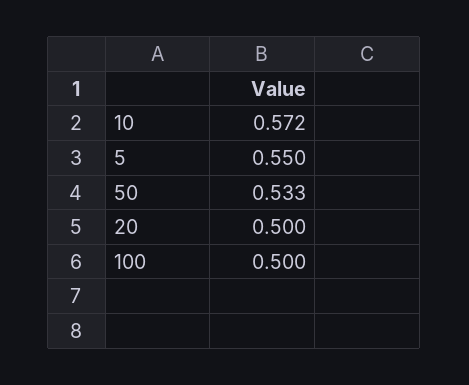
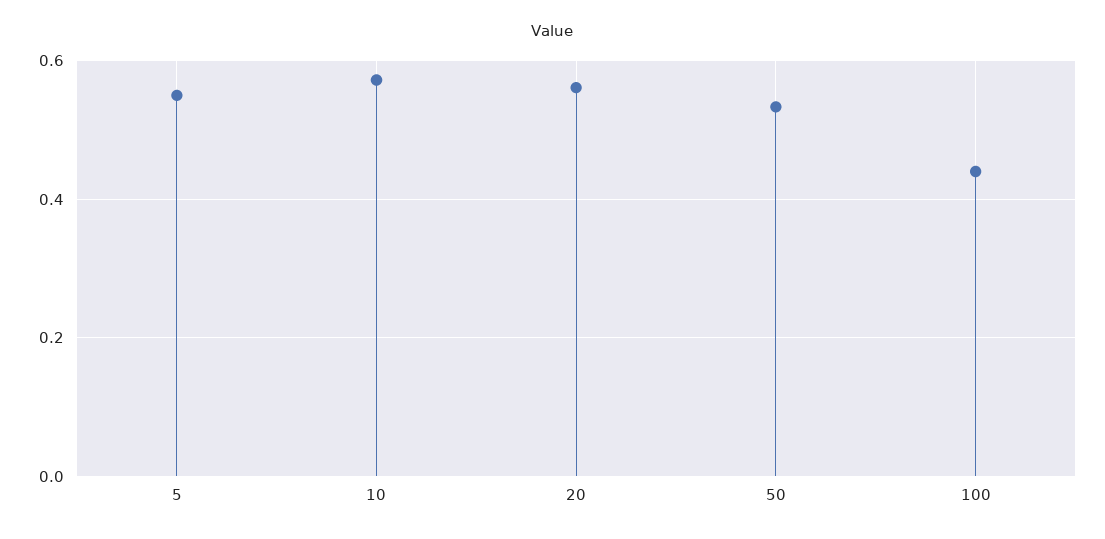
20: 0.5 -> 0.56
100: 0.5 -> 0.44

